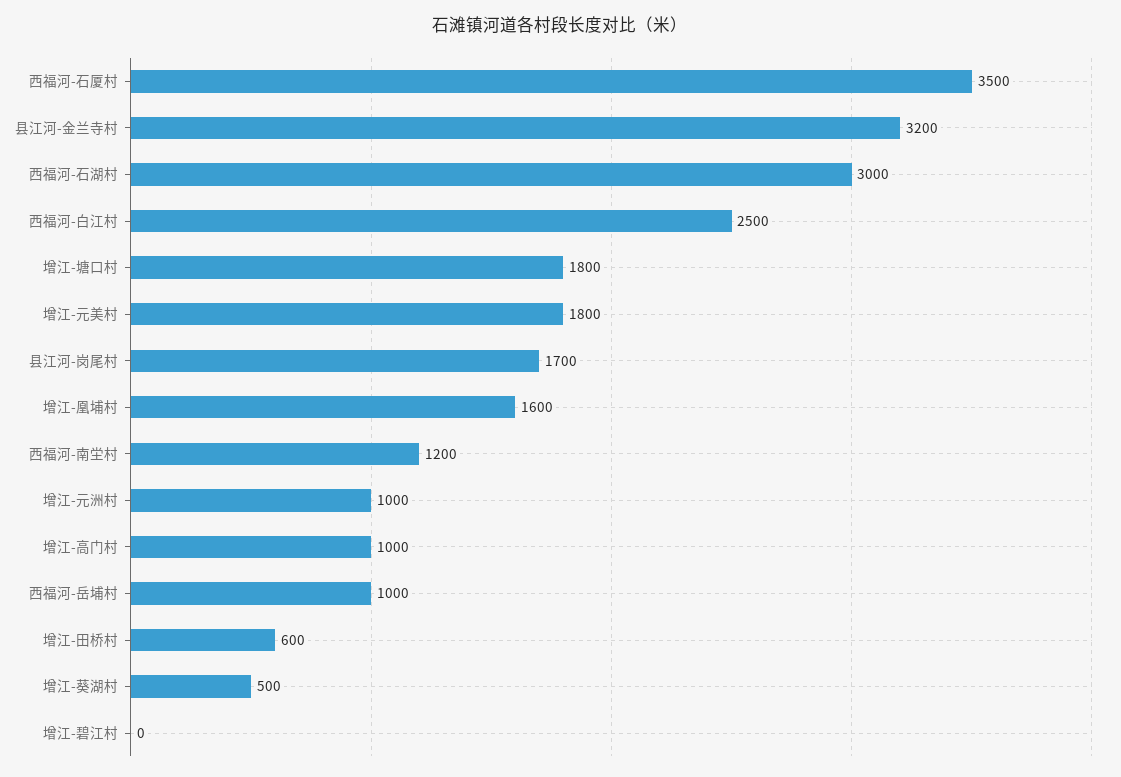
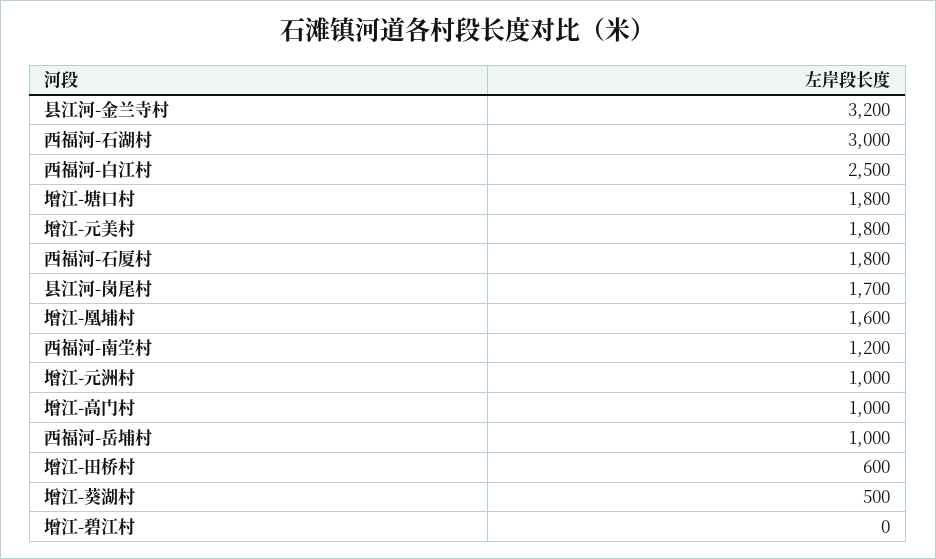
西福河-石厦村: 3500 -> 1800

